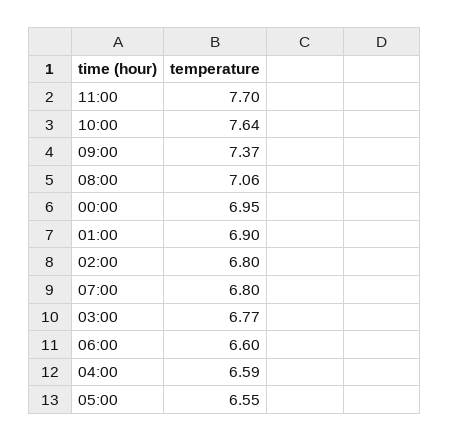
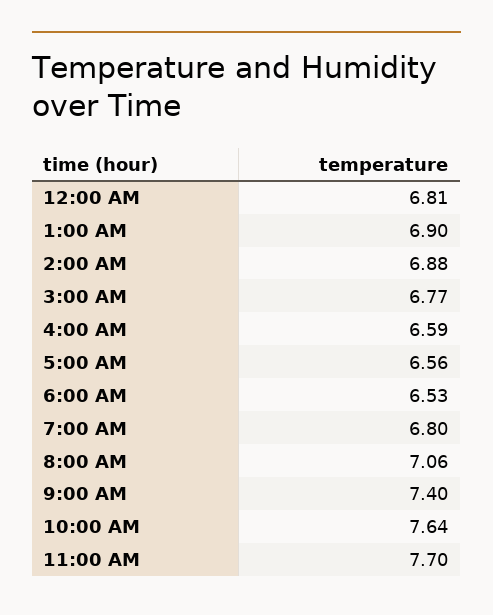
09:00: 7.37 -> 7.4
00:00: 6.95 -> 6.81
02:00: 6.8 -> 6.88
06:00: 6.6 -> 6.53
05:00: 6.55 -> 6.56

